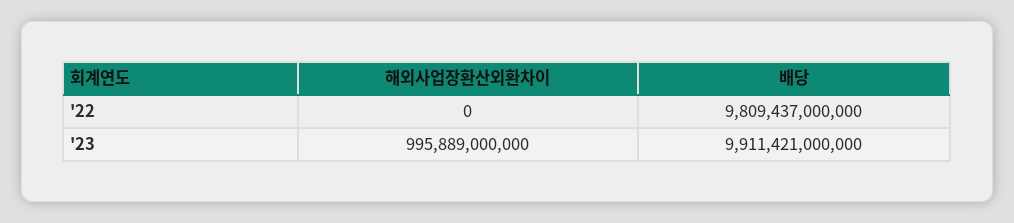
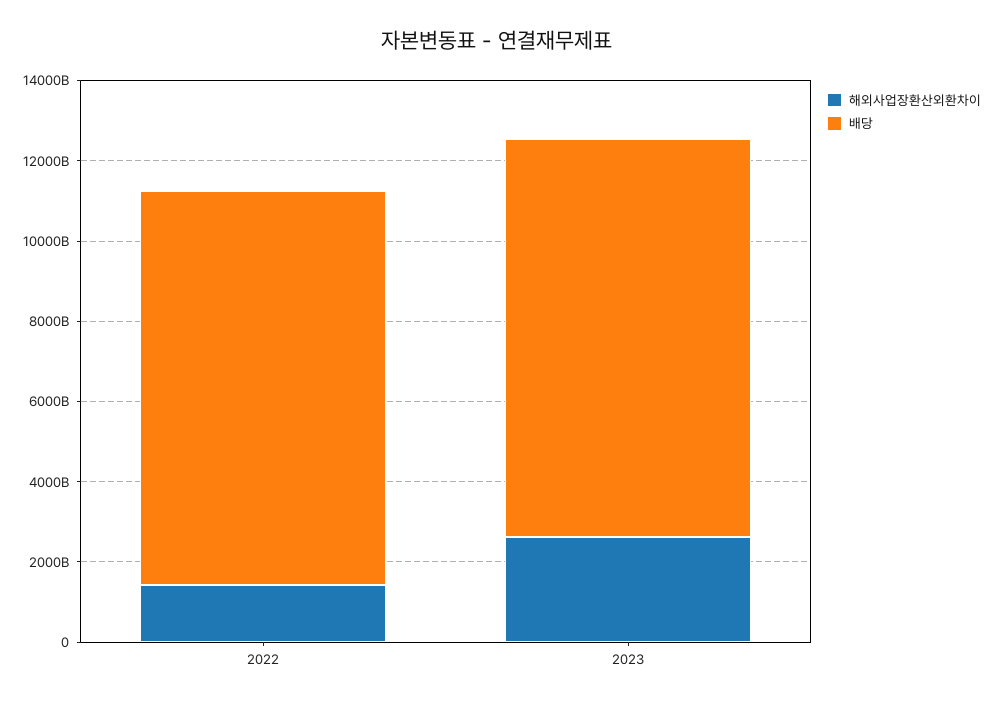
해외사업장환산외환차이, '22: 0 -> 1500000000000
해외사업장환산외환차이, '23: 995889000000 -> 2500000000000

